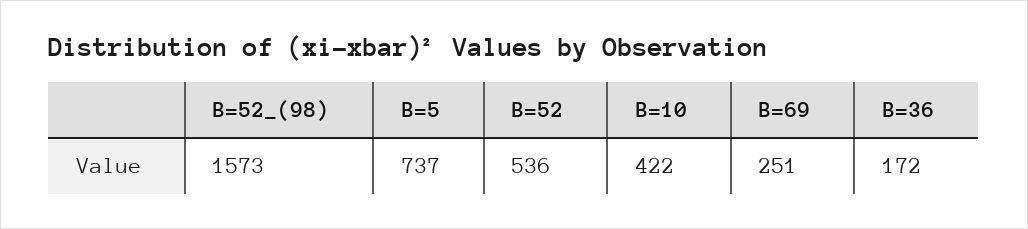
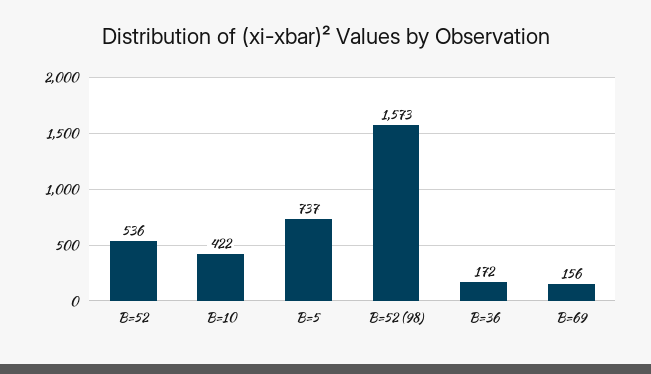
B=69: 251 -> 156

